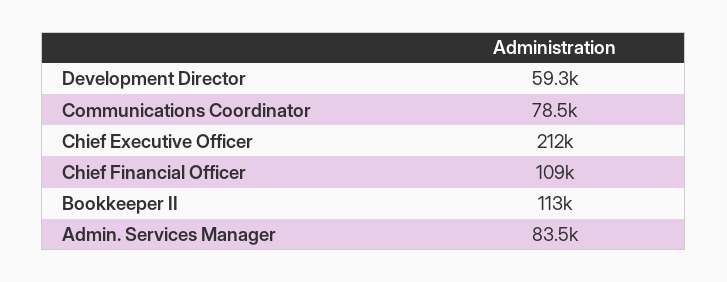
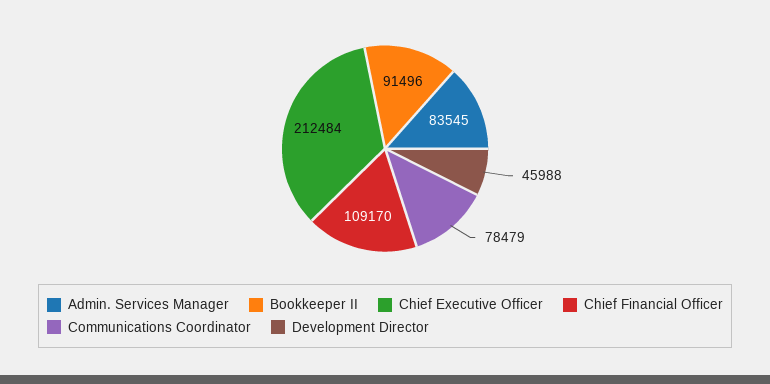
Development Director: 59300 -> 45988
Bookkeeper II: 113000 -> 91496

